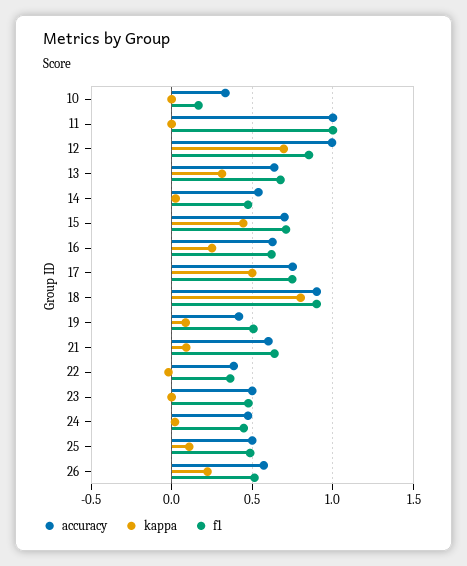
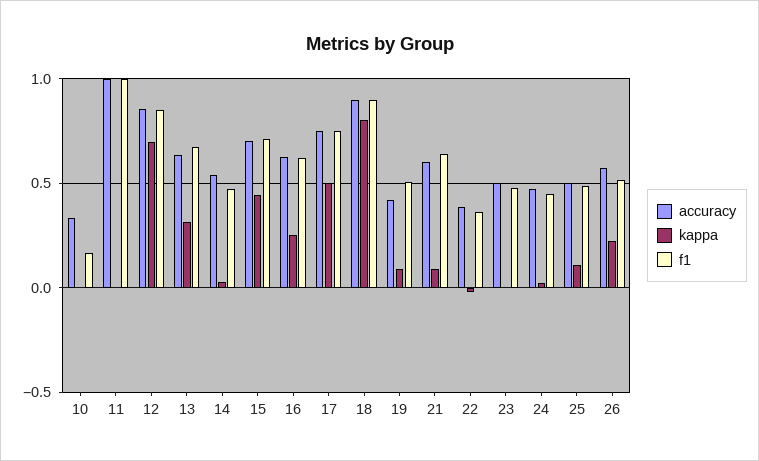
accuracy, 12: 1 -> 0.85

